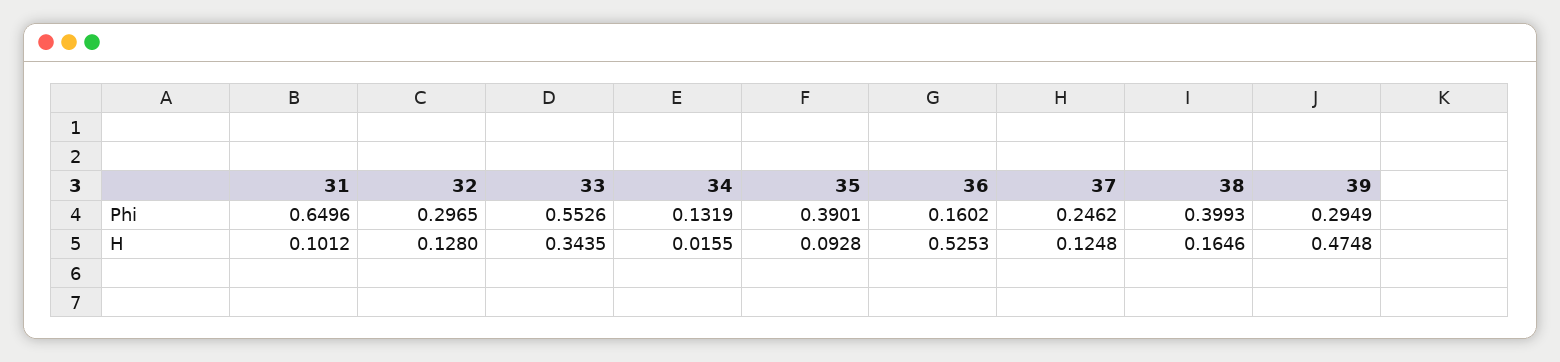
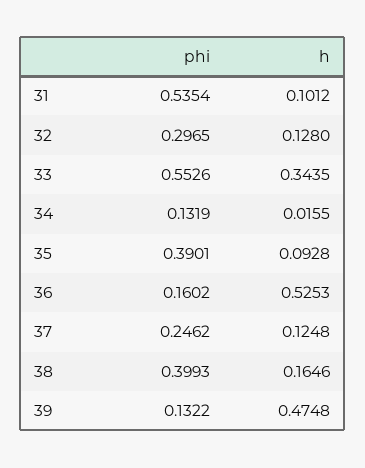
31, Phi: 0.6496 -> 0.5354
39, Phi: 0.2949 -> 0.1322

